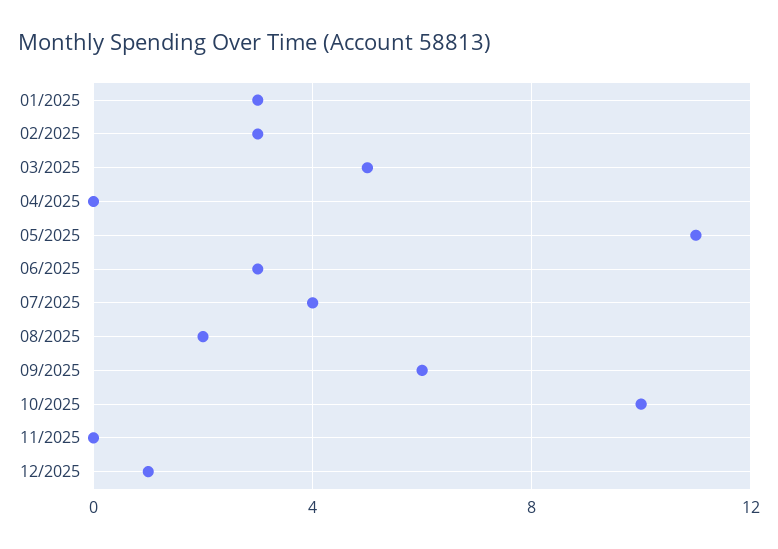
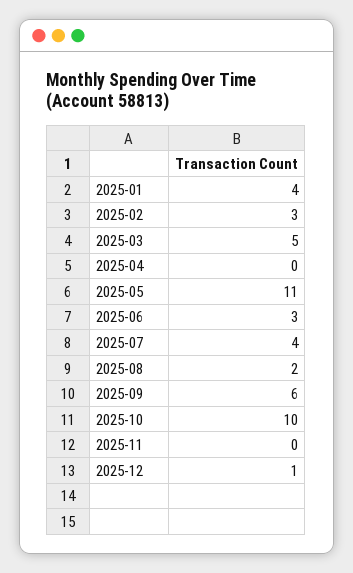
01/2025: 3 -> 4

